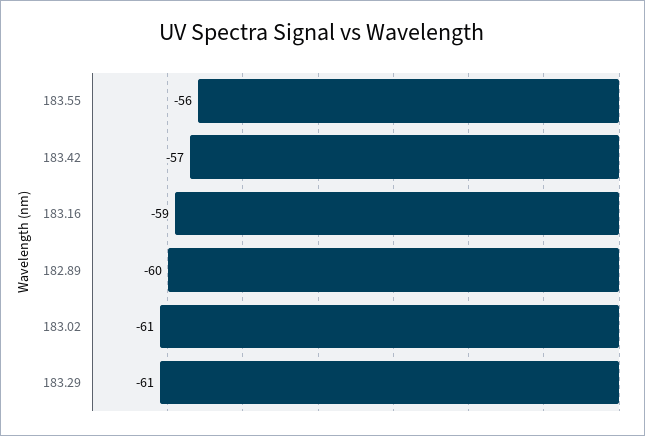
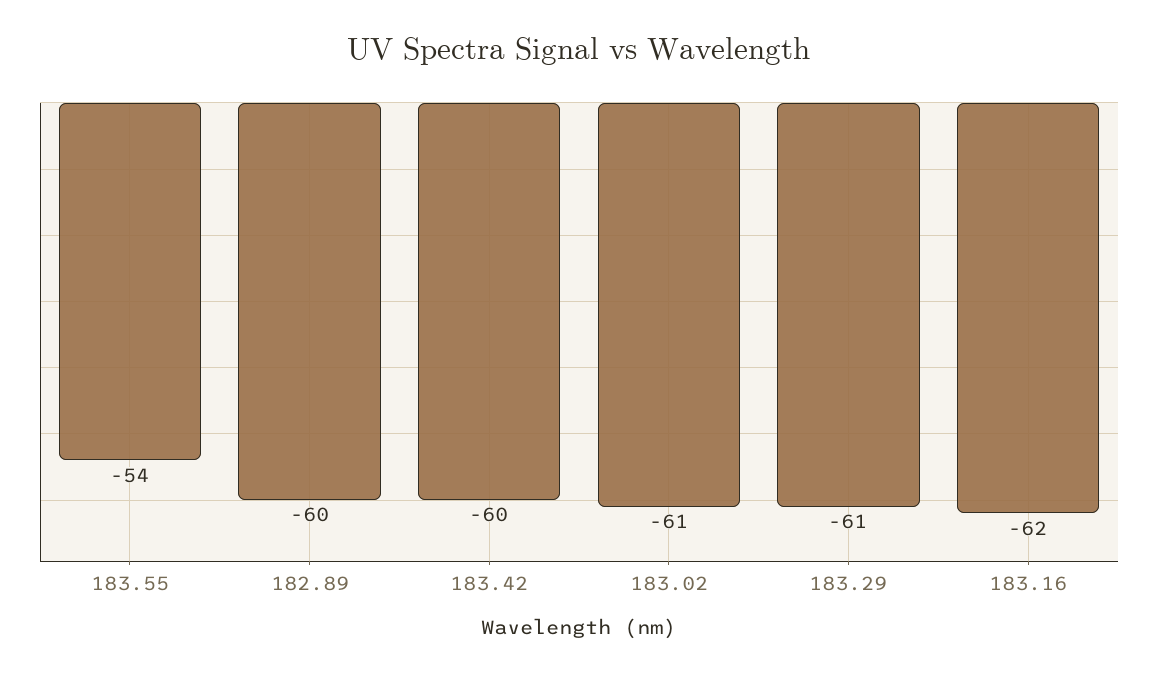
183.55: -56 -> -54
183.42: -57 -> -60
183.16: -59 -> -62

